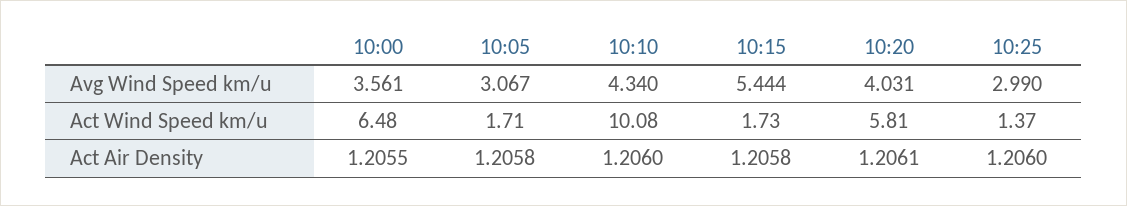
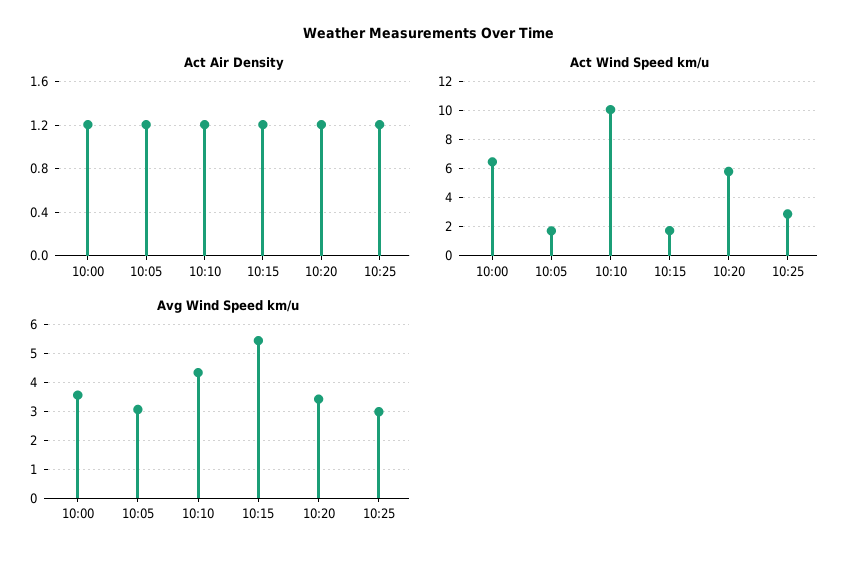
Avg Wind Speed km/u, 10:20: 4.031 -> 3.5
Act Wind Speed km/u, 10:25: 1.37 -> 3

